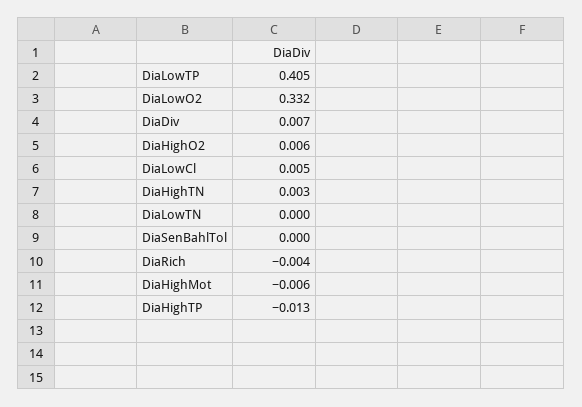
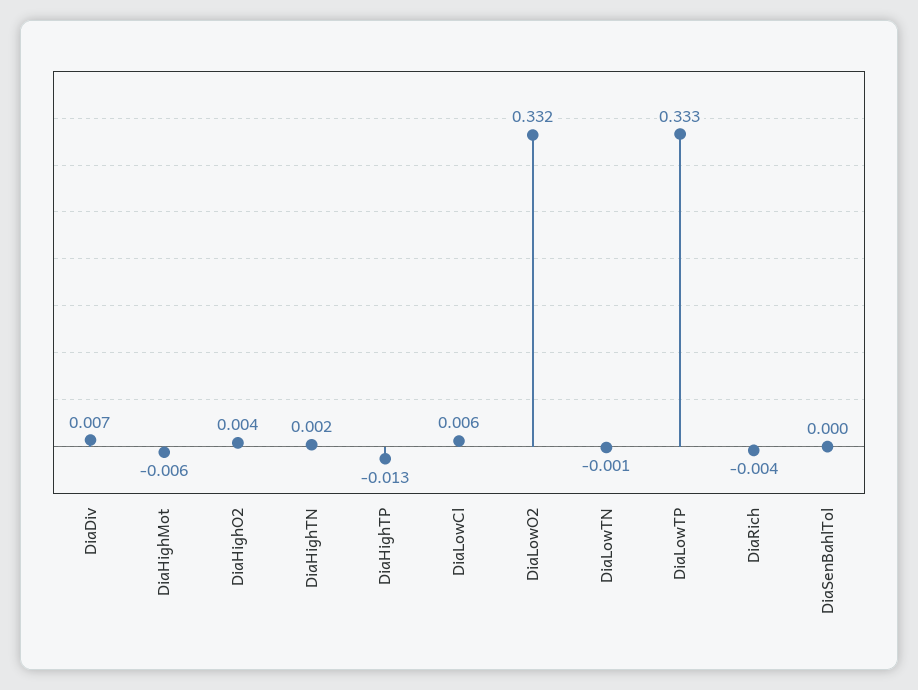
DiaLowTP: 0.405 -> 0.333
DiaHighO2: 0.006 -> 0.004
DiaLowCl: 0.005 -> 0.006
DiaHighTN: 0.003 -> 0.002
DiaLowTN: 0 -> -0.001

